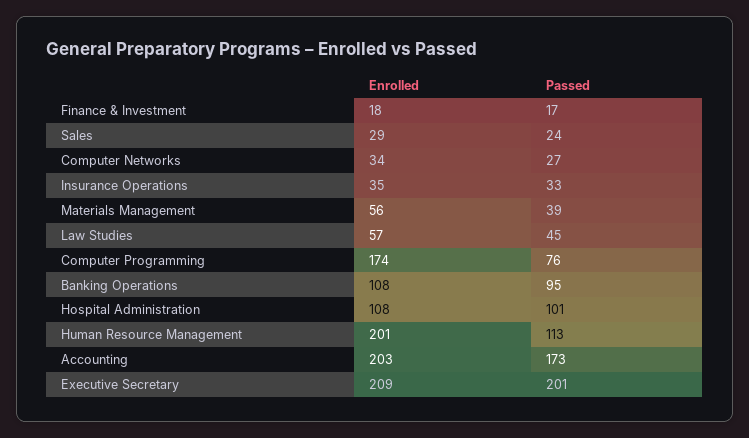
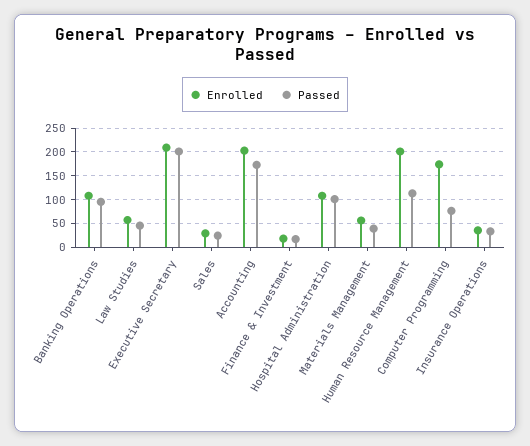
Enrolled, Computer Networks: 34 -> none
Passed, Computer Networks: 27 -> none

